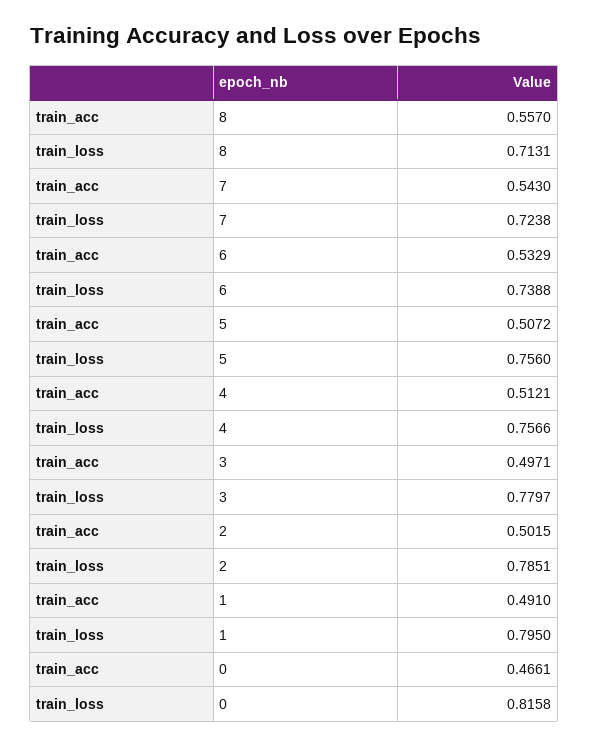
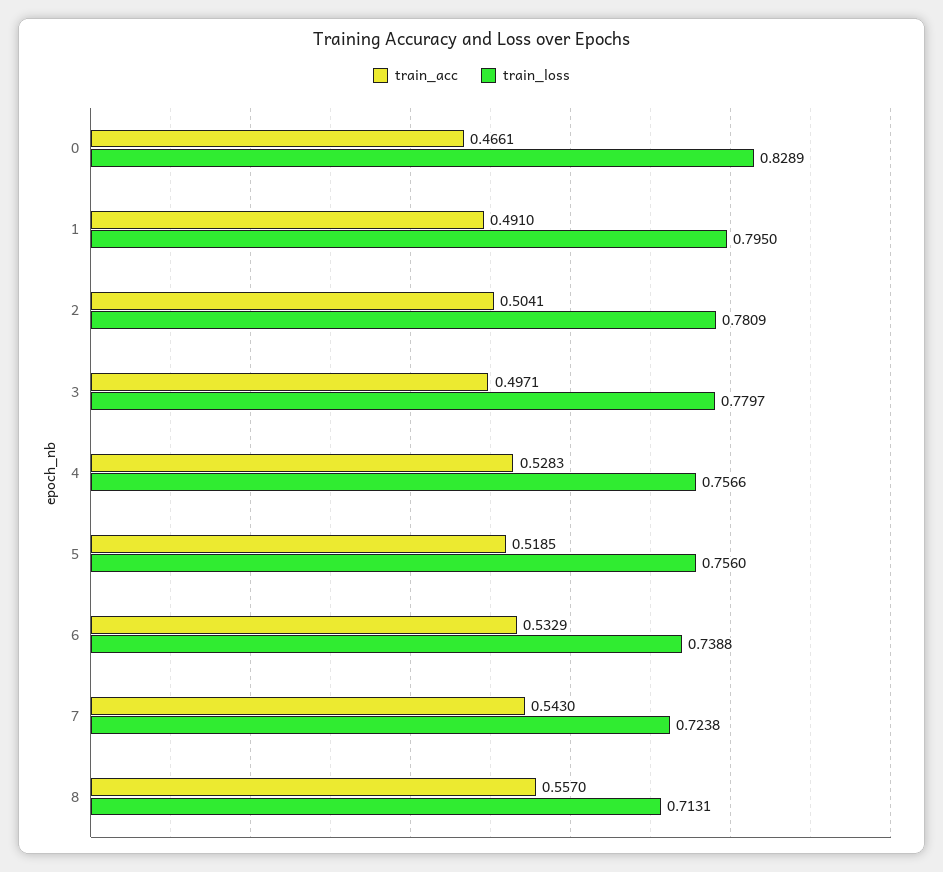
train_acc, 5: 0.5072 -> 0.5185
train_acc, 4: 0.5121 -> 0.5283
train_acc, 2: 0.5015 -> 0.5041
train_loss, 2: 0.7851 -> 0.7809
train_loss, 0: 0.8158 -> 0.8289

